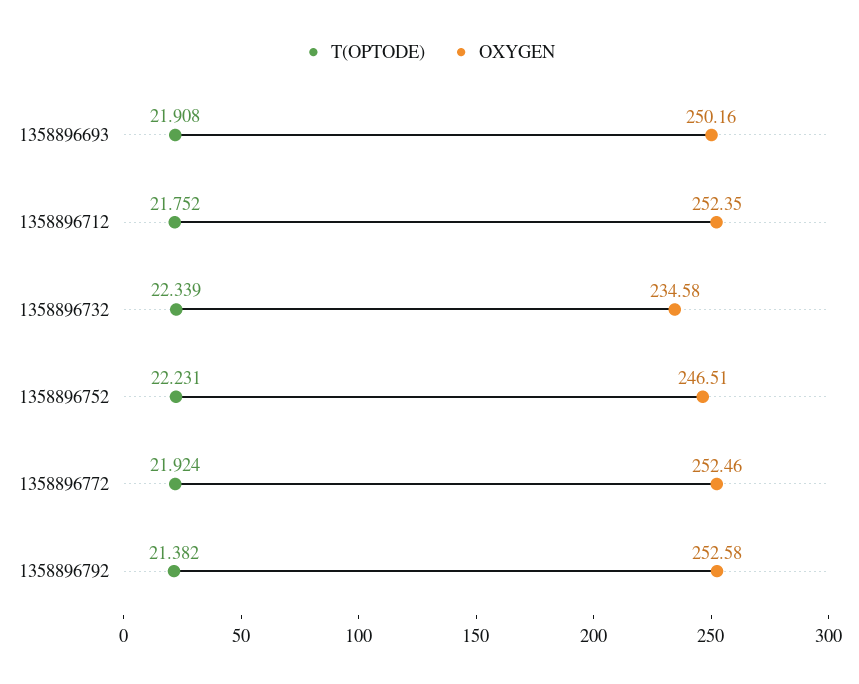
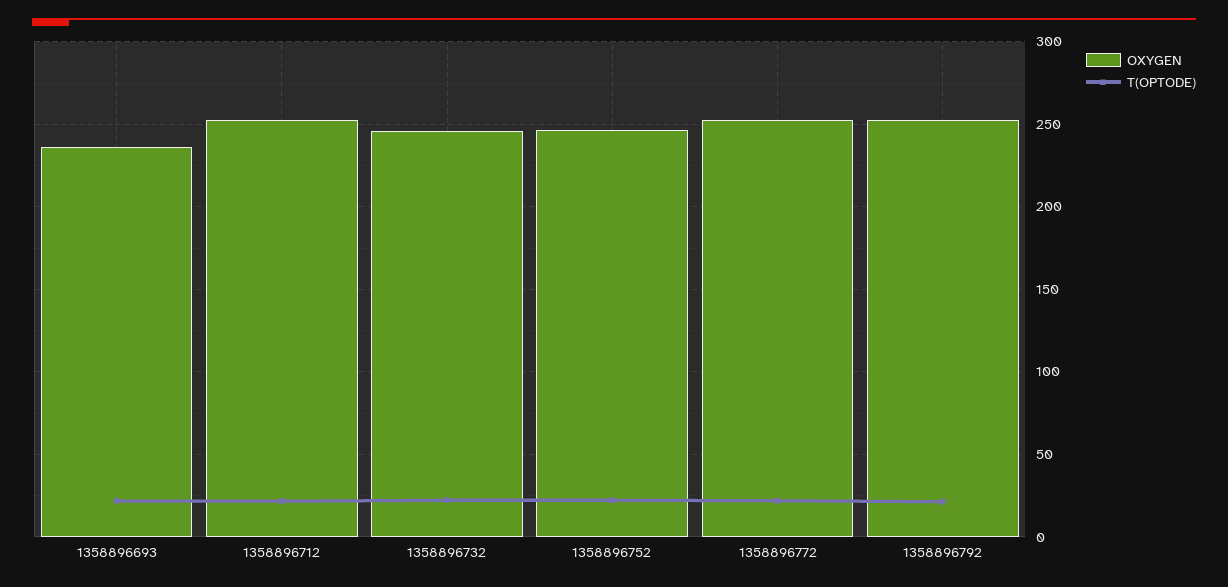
OXYGEN, 1358896693: 250.16 -> 235
OXYGEN, 1358896732: 234.58 -> 245

